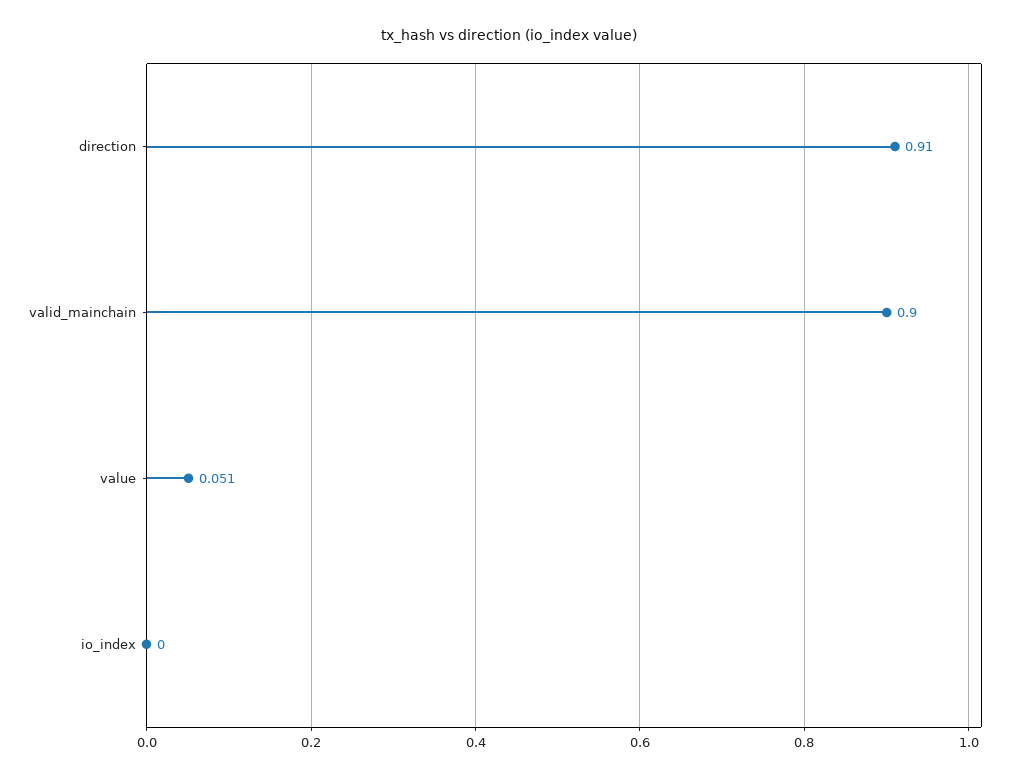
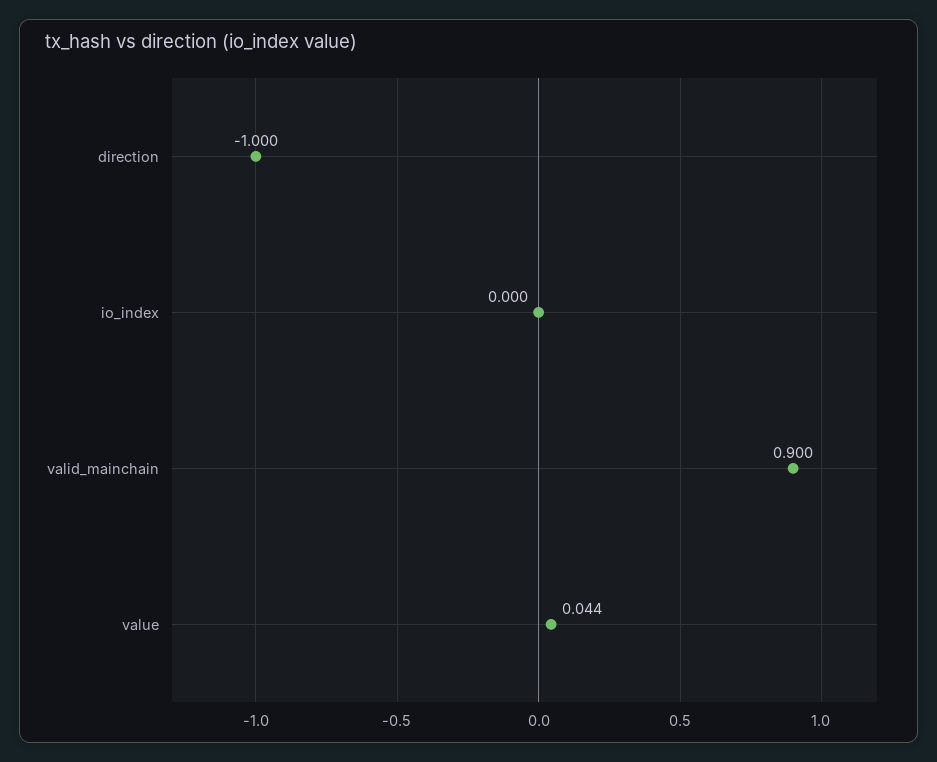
direction: 0.91 -> -1
value: 0.051 -> 0.044

